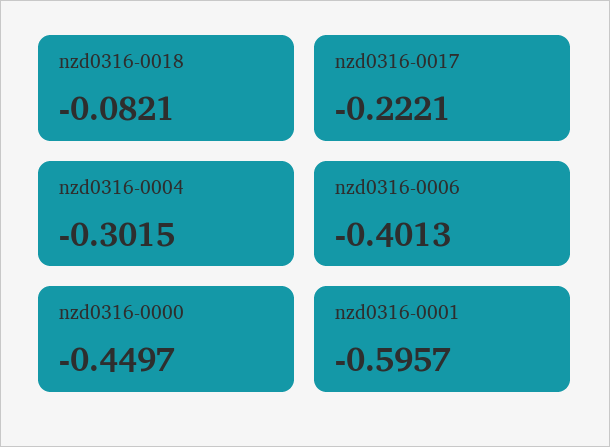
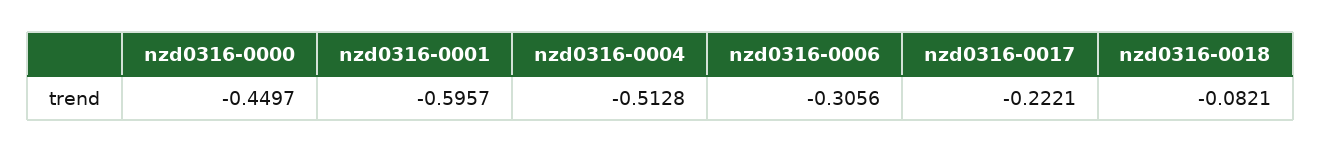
nzd0316-0004: -0.3015 -> -0.5128
nzd0316-0006: -0.4013 -> -0.3056

